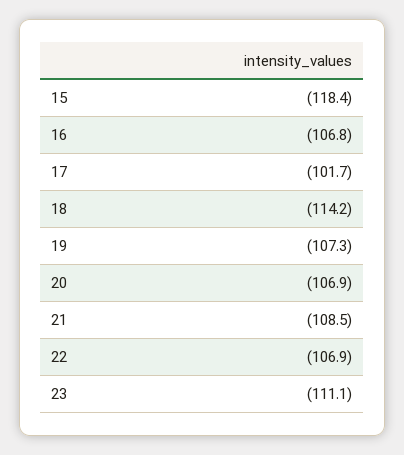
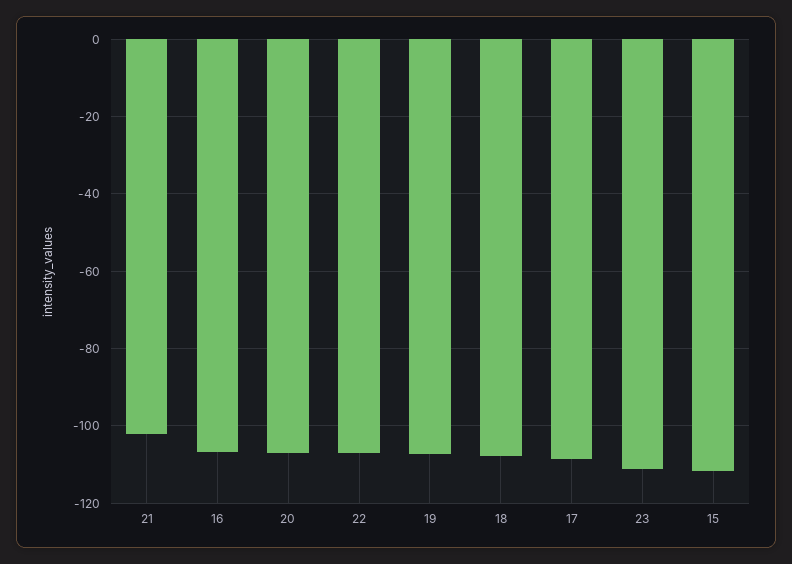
15: -118.4 -> -112
17: -101.7 -> -108
18: -114.2 -> -108
21: -108.5 -> -102

